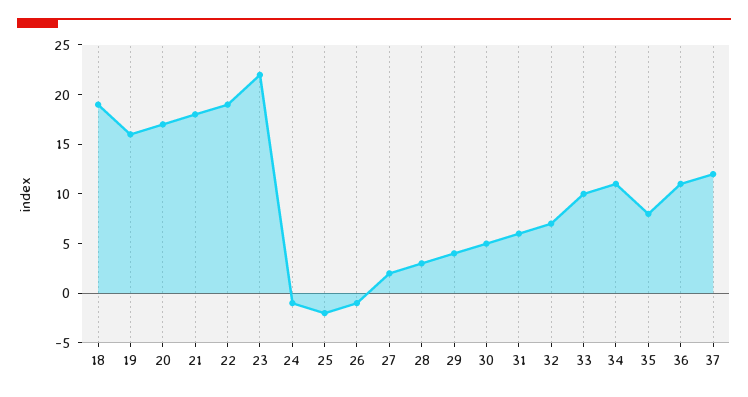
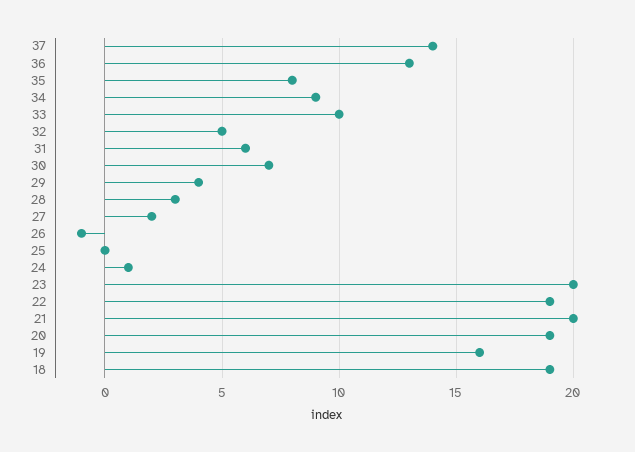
20: 17 -> 19
21: 18 -> 20
23: 22 -> 20
24: -1 -> 1
25: -2 -> 0
30: 5 -> 7
32: 7 -> 5
34: 11 -> 9
36: 11 -> 13
37: 12 -> 14

